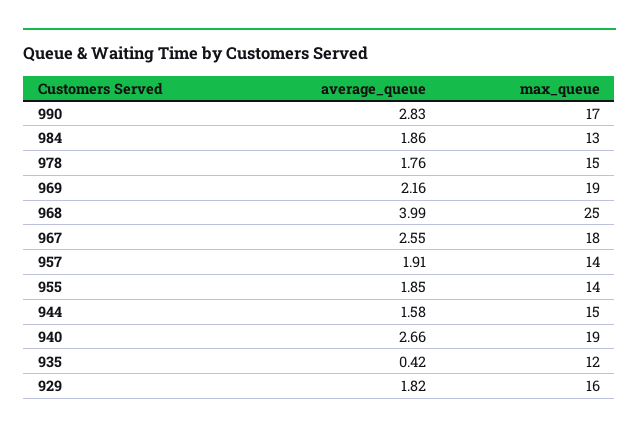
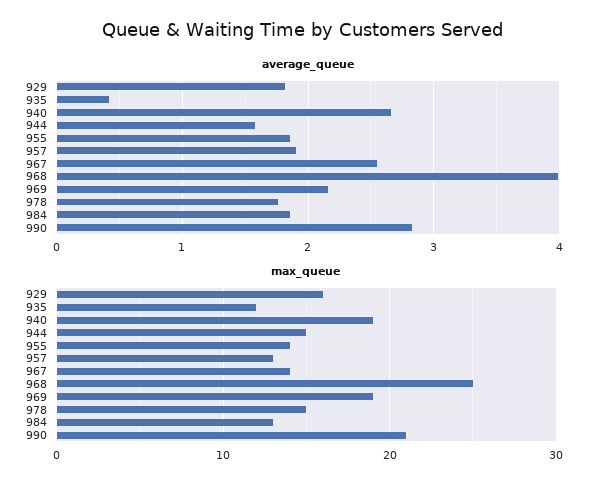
max_queue, 990: 17 -> 21
max_queue, 967: 18 -> 14
max_queue, 957: 14 -> 13

